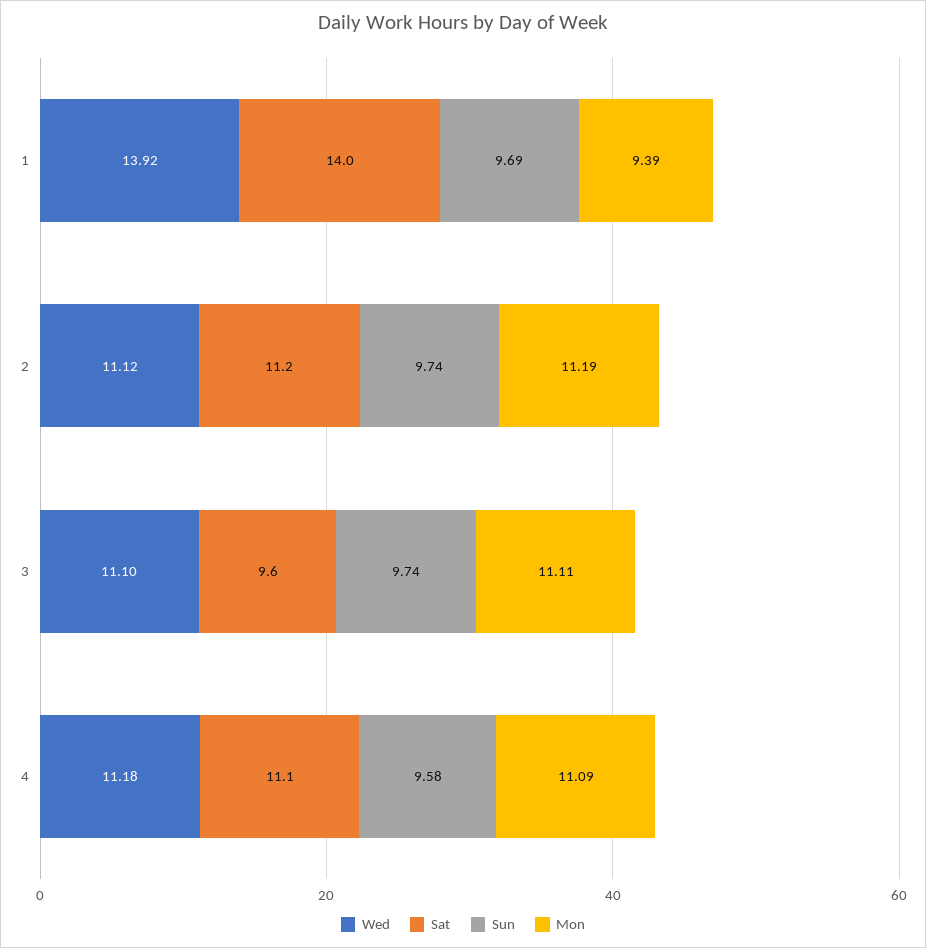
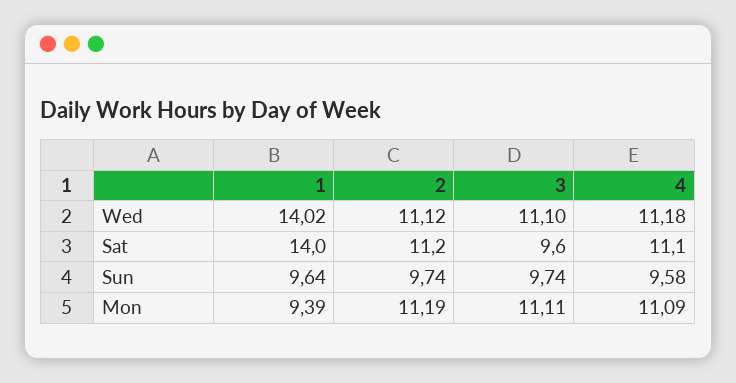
Wed, 1: 13.92 -> 14.02
Sun, 1: 9.69 -> 9.64

